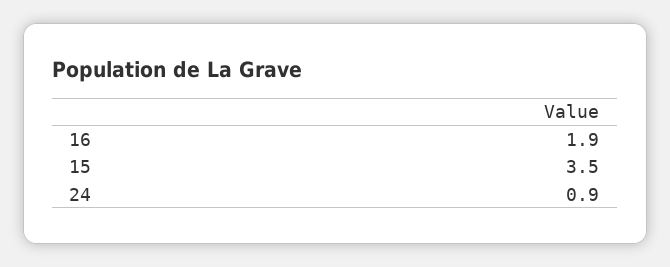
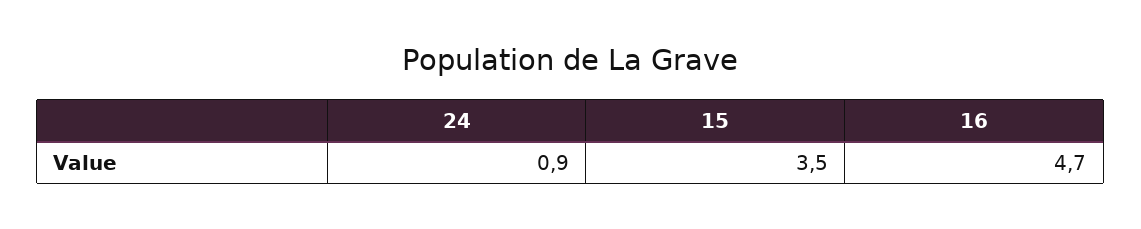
16: 1.9 -> 4.7

